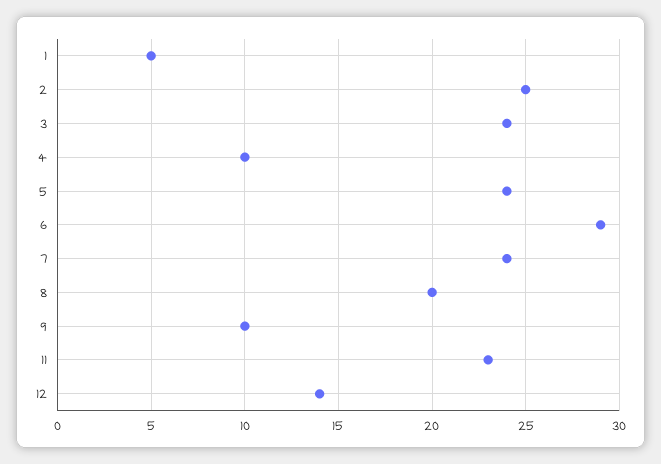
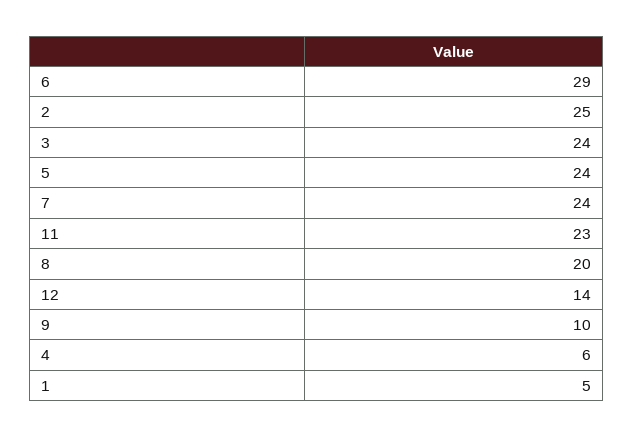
4: 10 -> 6

